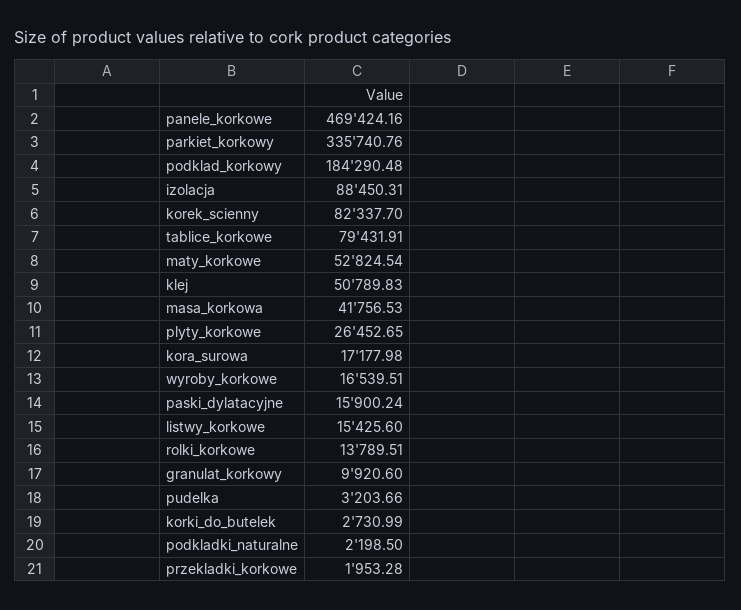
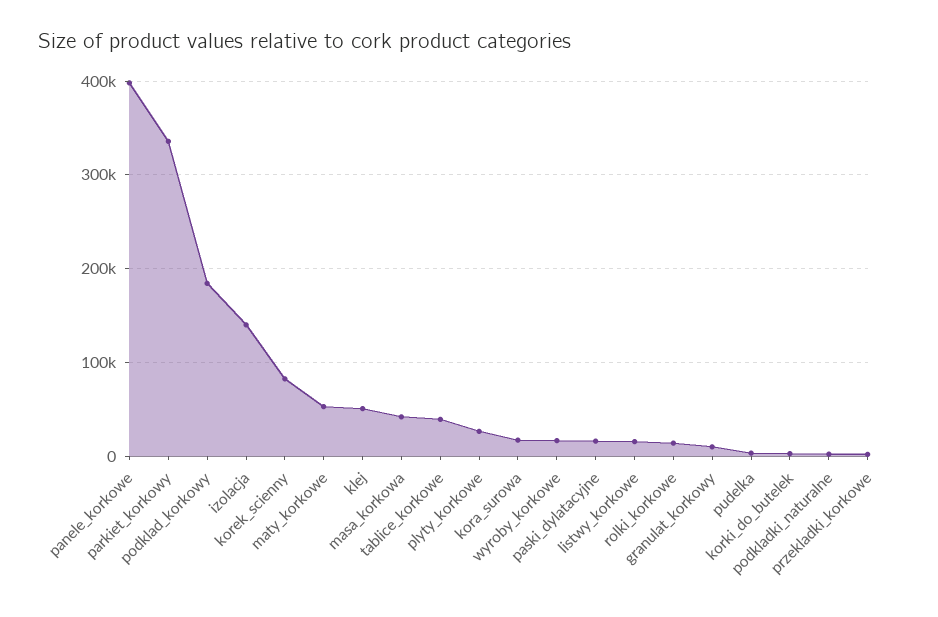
panele_korkowe: 469424.16 -> 400000
izolacja: 88450.31 -> 140000
tablice_korkowe: 79431.91 -> 40000

